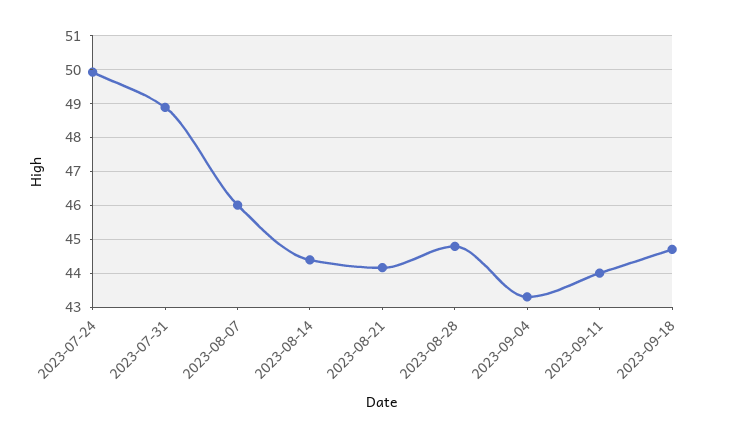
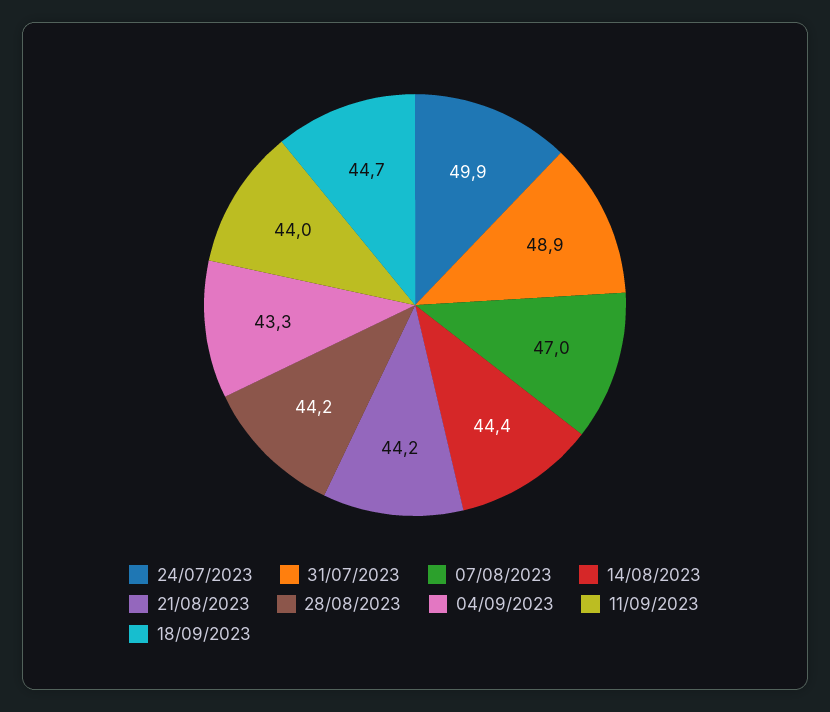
2023-08-07: 46 -> 47
2023-08-28: 44.8 -> 44.2

